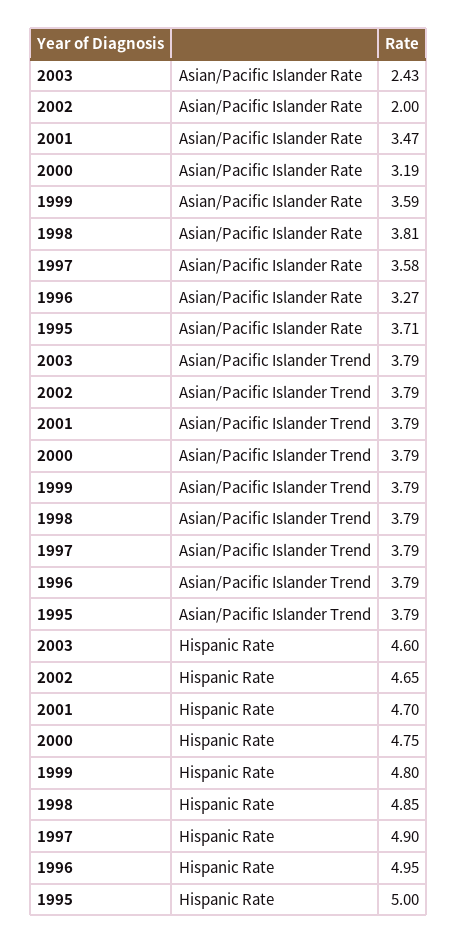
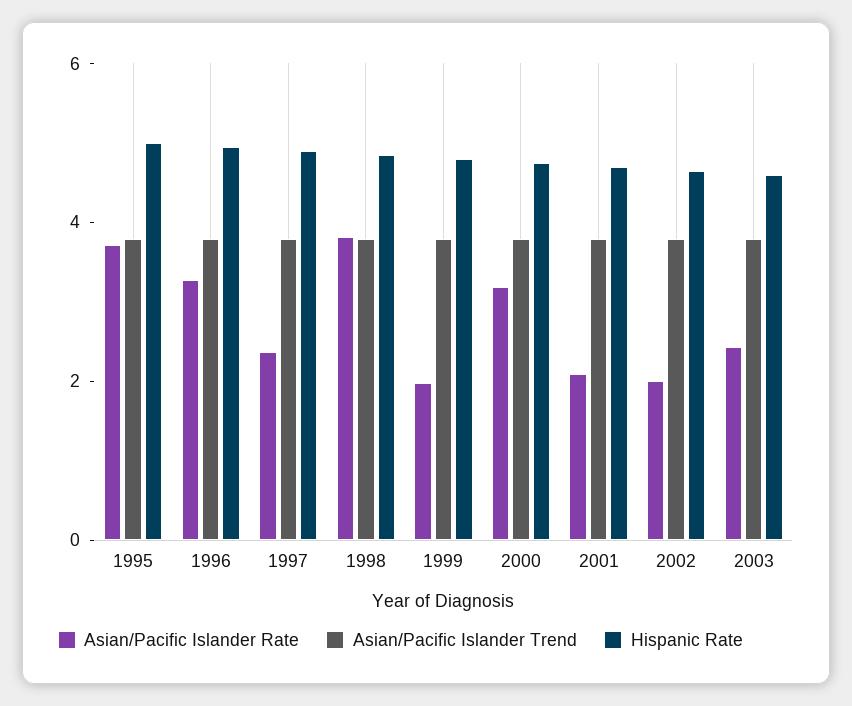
Asian/Pacific Islander Rate, 2001: 3.47 -> 2
Asian/Pacific Islander Rate, 1999: 3.59 -> 2
Asian/Pacific Islander Rate, 1997: 3.58 -> 2.5

